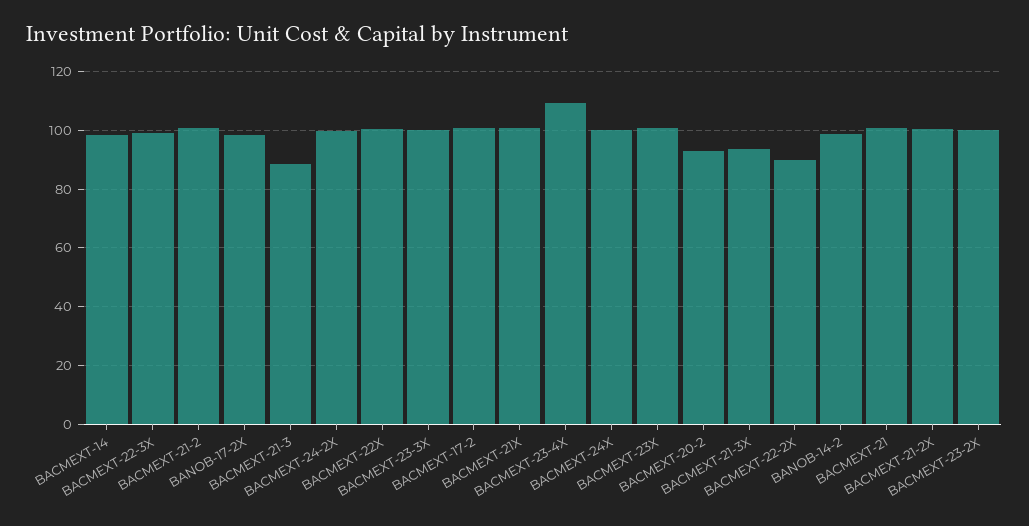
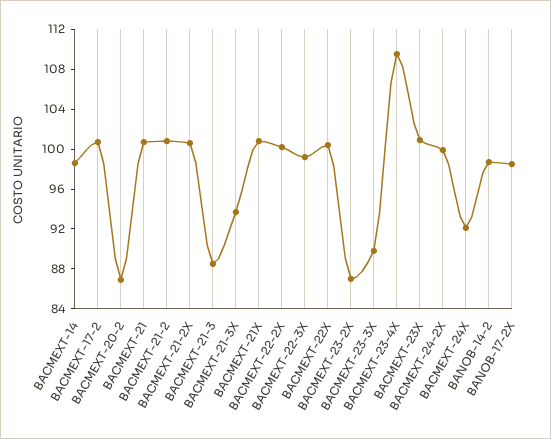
BACMEXT-23-3X: 100 -> 90
BACMEXT-24X: 100 -> 92
BACMEXT-20-2: 92.5 -> 87
BACMEXT-22-2X: 90 -> 100
BACMEXT-23-2X: 100 -> 87

